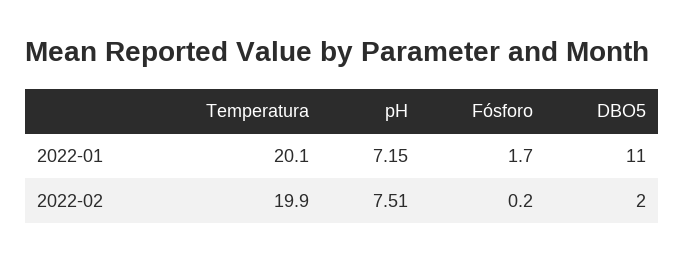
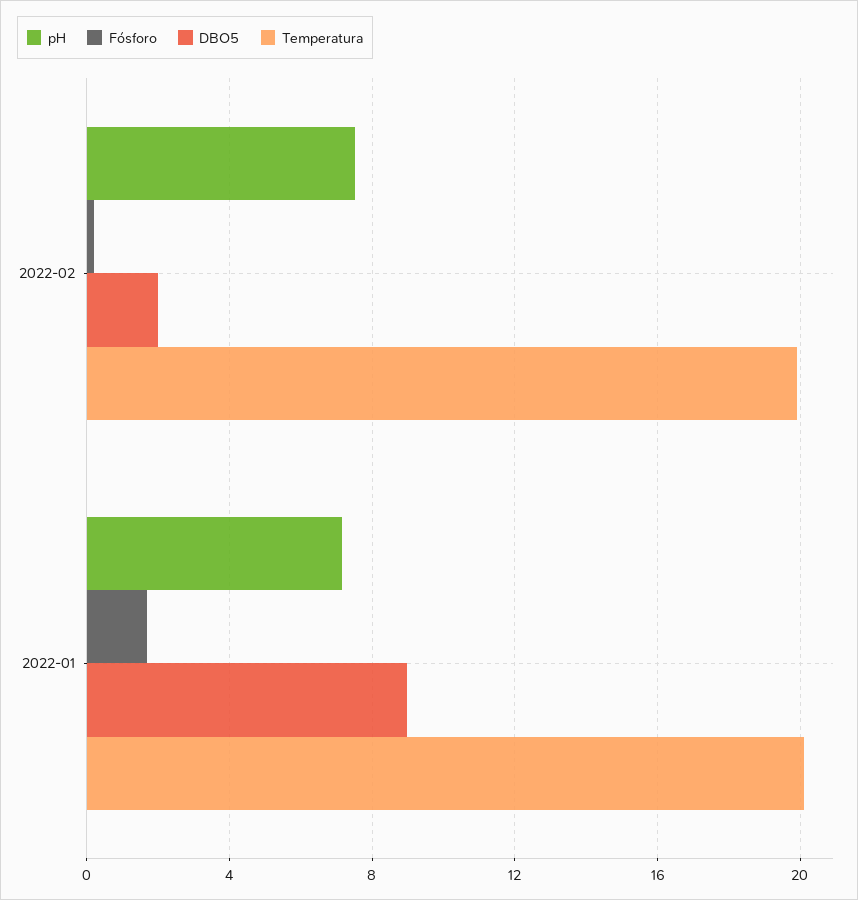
DBO5, 2022-01: 11 -> 9

